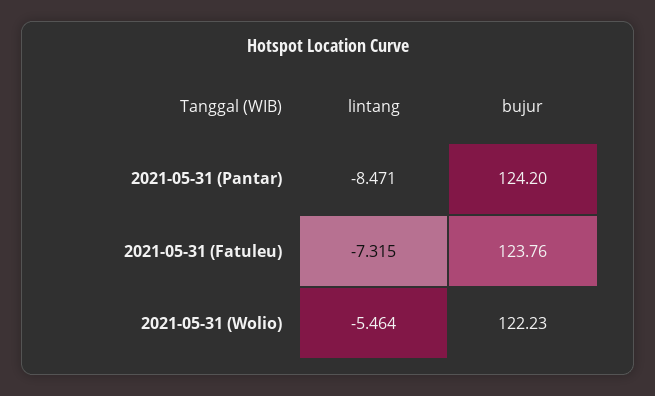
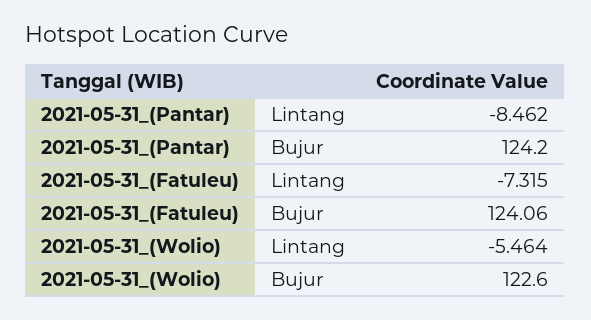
lintang, 2021-05-31 (Pantar): -8.471 -> -8.462
bujur, 2021-05-31 (Fatuleu): 123.76 -> 124.06
bujur, 2021-05-31 (Wolio): 122.23 -> 122.6

